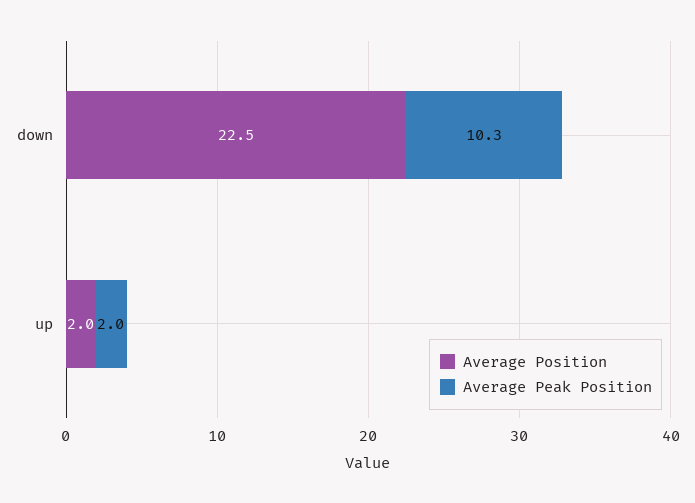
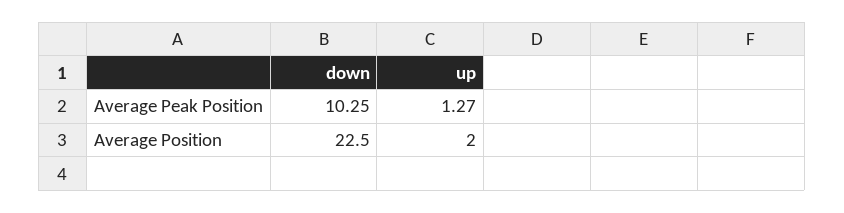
Average Peak Position, up: 2 -> 1.27

